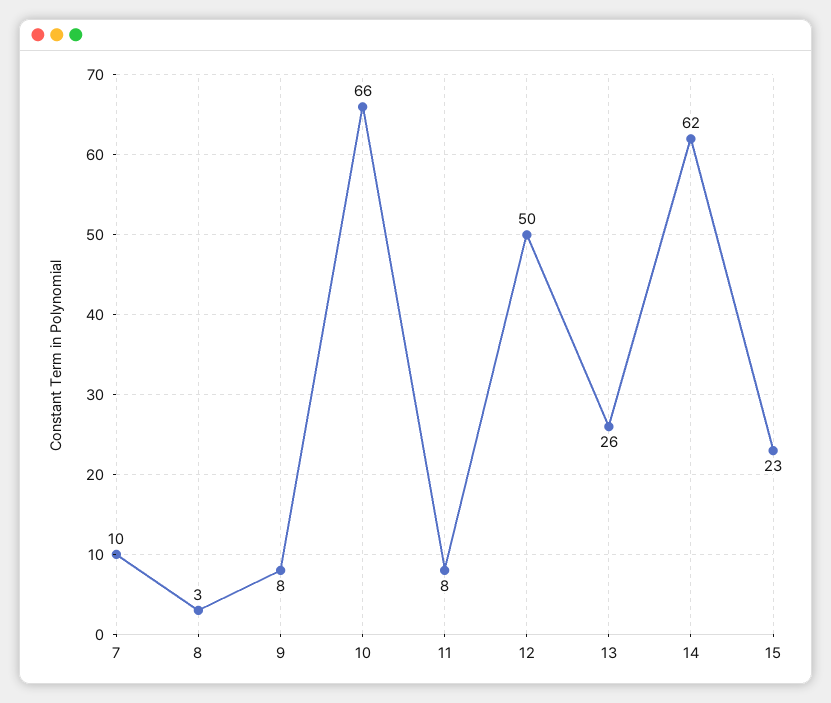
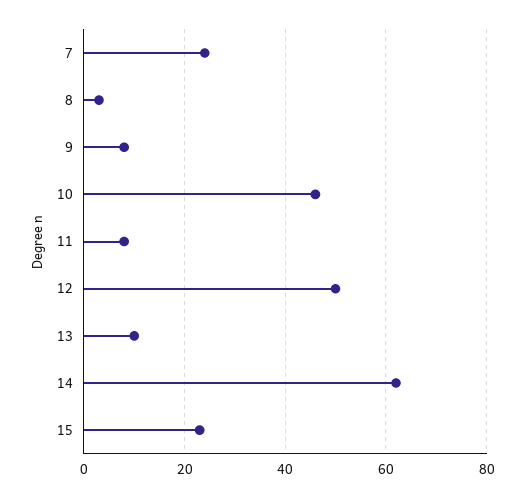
7: 10 -> 25
10: 66 -> 45
13: 26 -> 10

